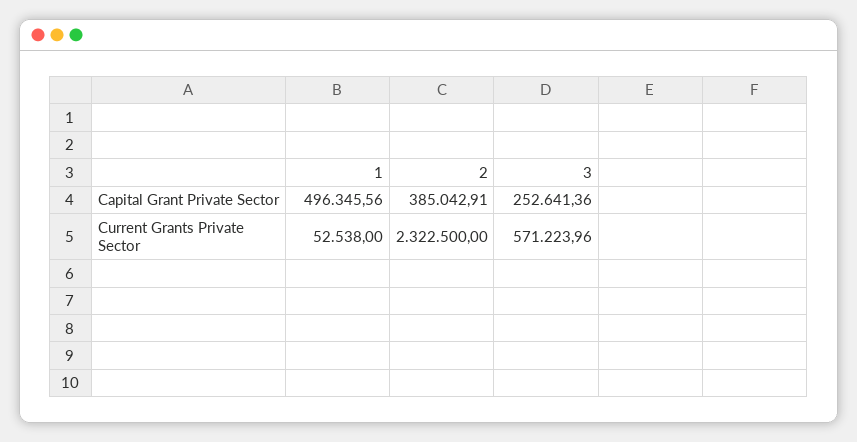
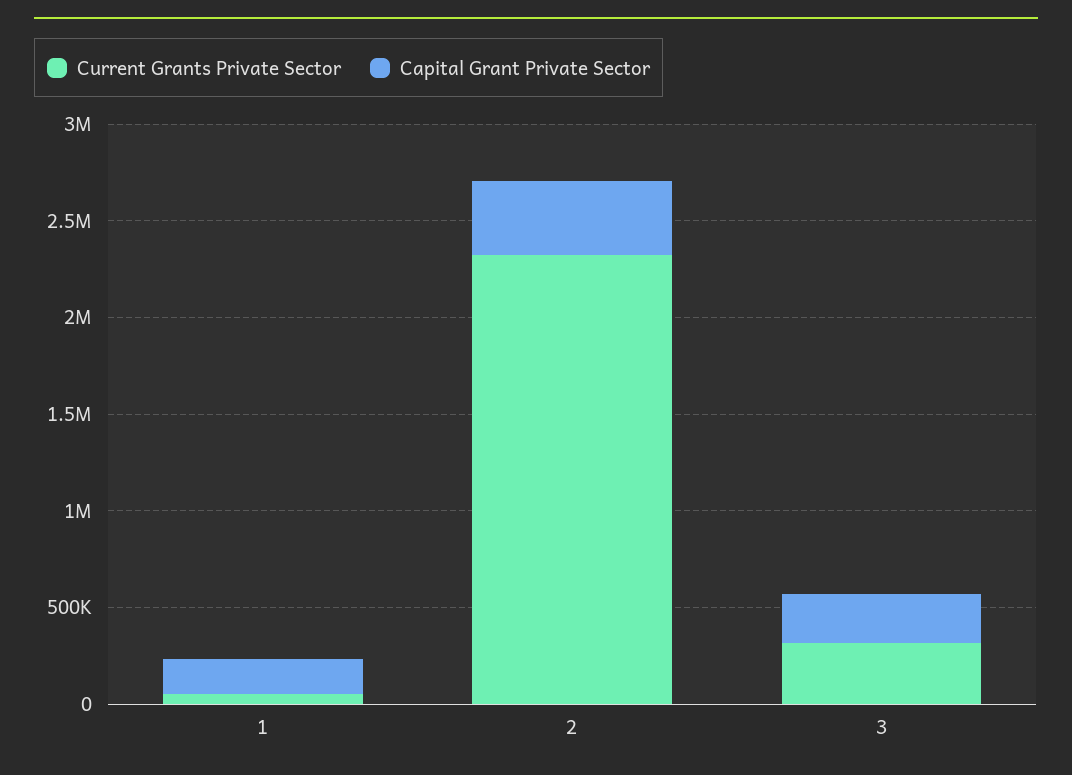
Capital Grant Private Sector, 1: 496345.56 -> 200000
Current Grants Private Sector, 3: 571223.96 -> 300000

